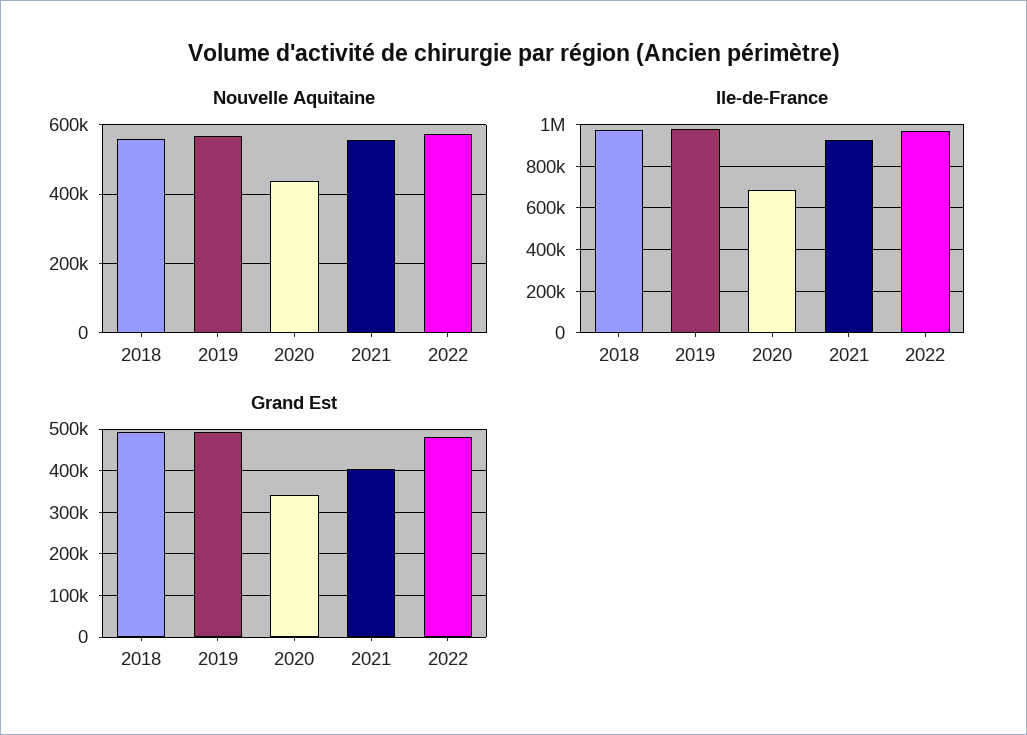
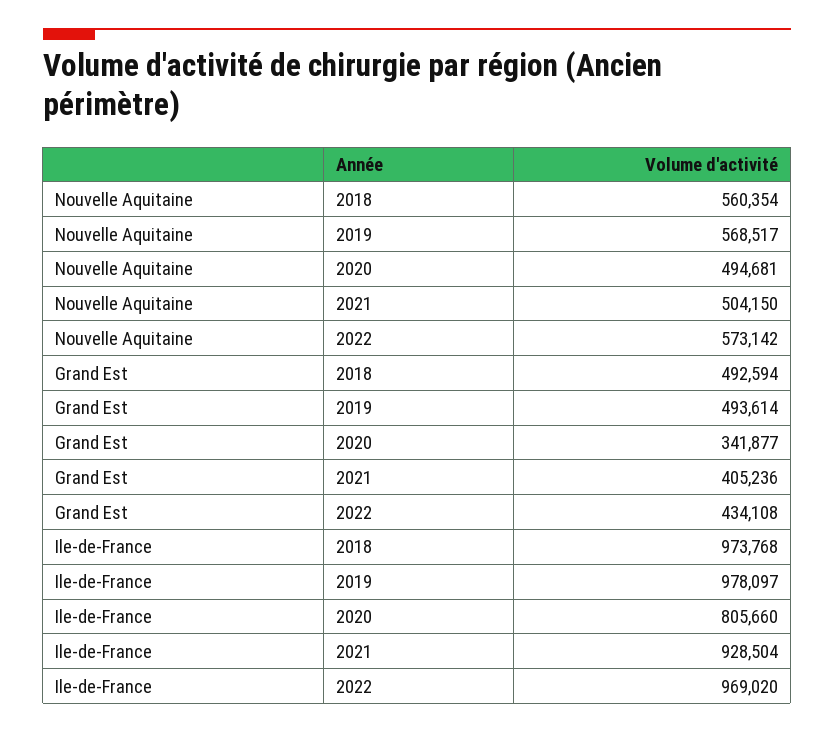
Nouvelle Aquitaine, 2020: 440000 -> 494681
Nouvelle Aquitaine, 2021: 560000 -> 504150
Ile-de-France, 2020: 700000 -> 805660
Grand Est, 2022: 480000 -> 434108

